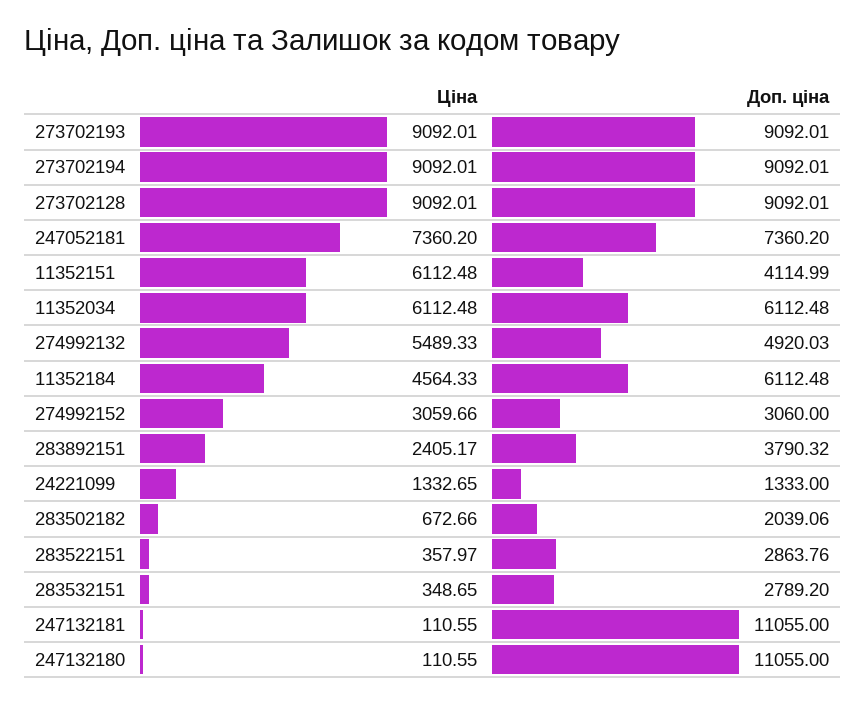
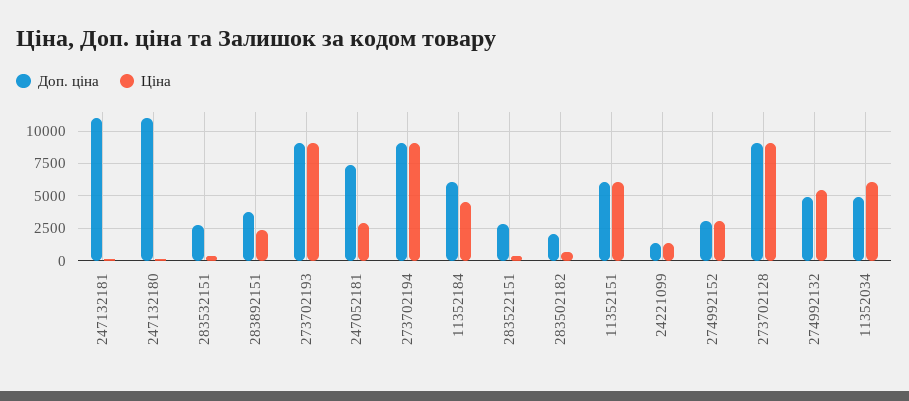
Ціна, 247052181: 7360.2 -> 3000
Доп. ціна, 11352151: 4114.99 -> 6000
Доп. ціна, 11352034: 6112.48 -> 5000

